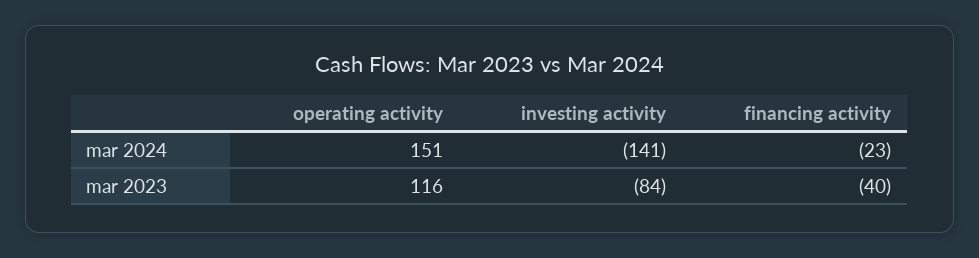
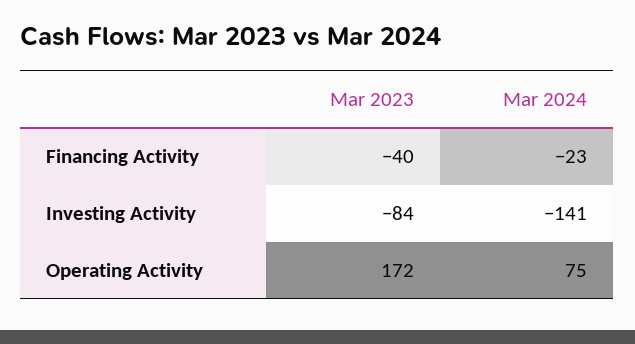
operating activity, mar 2024: 151 -> 75
operating activity, mar 2023: 116 -> 172

